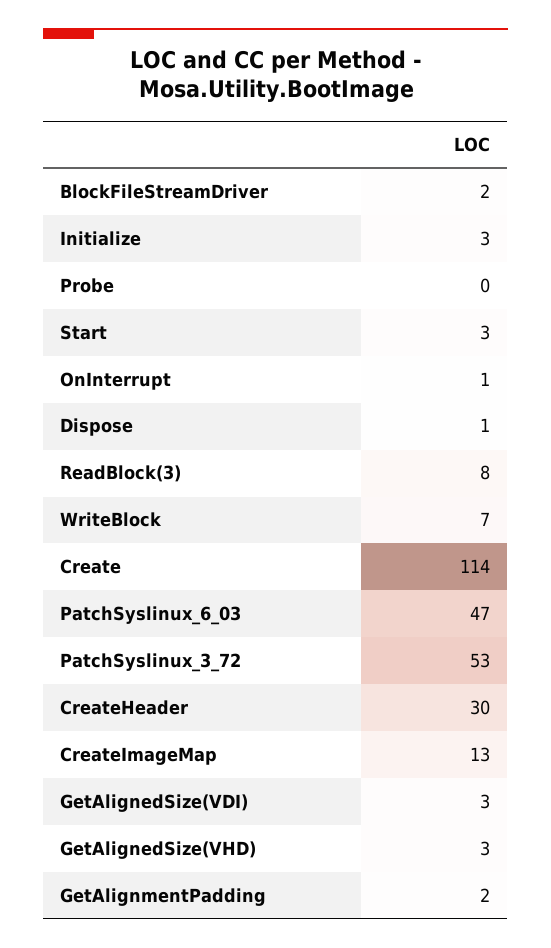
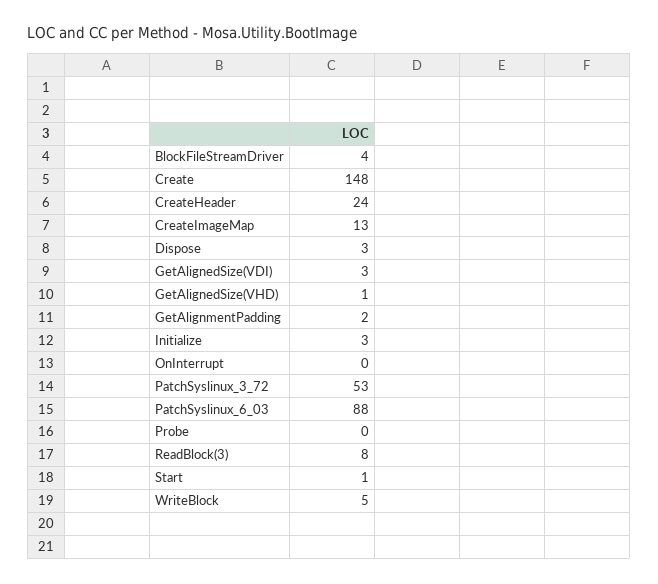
BlockFileStreamDriver: 2 -> 4
Start: 3 -> 1
OnInterrupt: 1 -> 0
Dispose: 1 -> 3
WriteBlock: 7 -> 5
Create: 114 -> 148
PatchSyslinux_6_03: 47 -> 88
CreateHeader: 30 -> 24
GetAlignedSize(VHD): 3 -> 1

